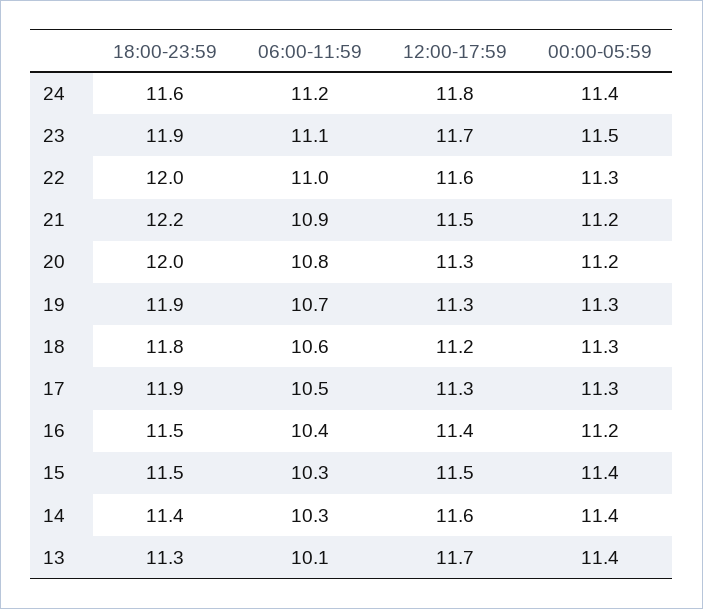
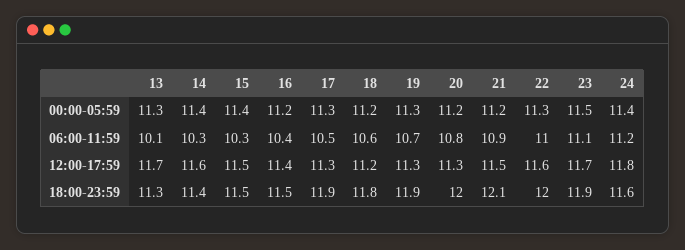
18:00-23:59, 21: 12.2 -> 12.1
00:00-05:59, 18: 11.3 -> 11.2
00:00-05:59, 13: 11.4 -> 11.3

